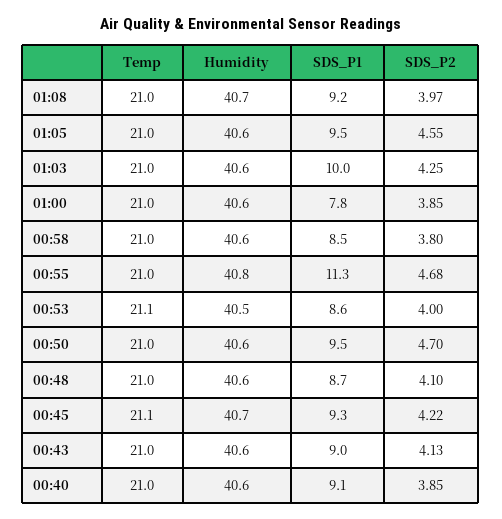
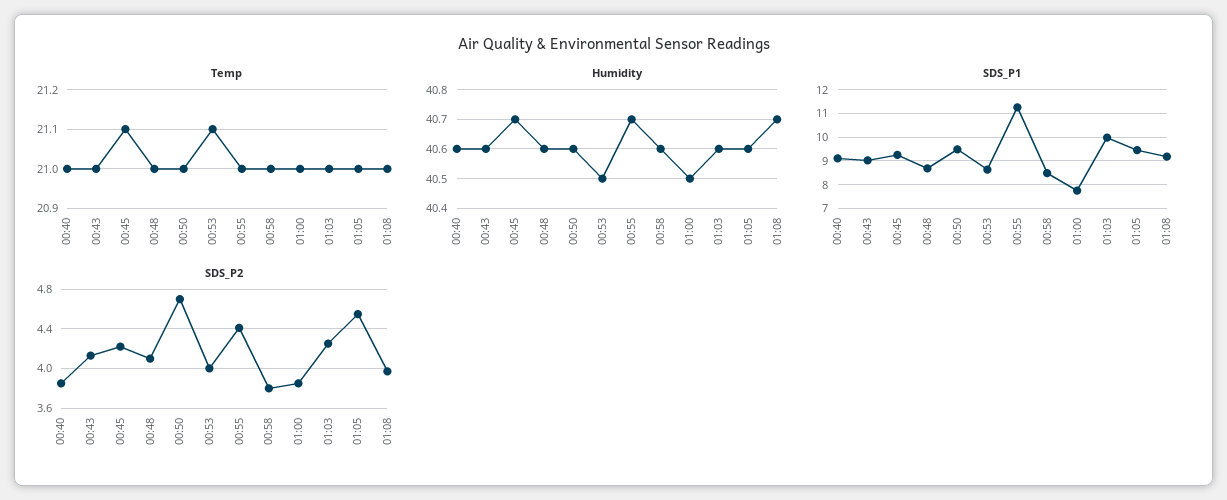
Humidity, 01:00: 40.6 -> 40.5
Humidity, 00:55: 40.8 -> 40.7
SDS_P2, 00:55: 4.68 -> 4.4

